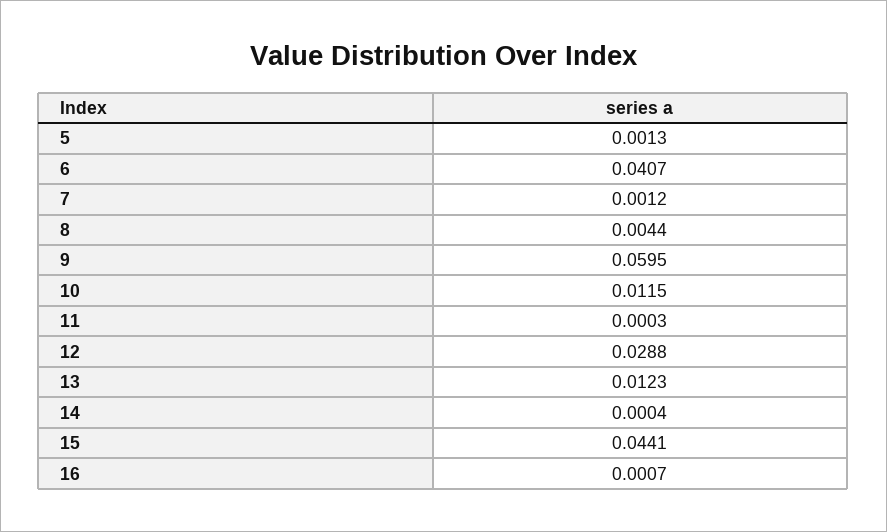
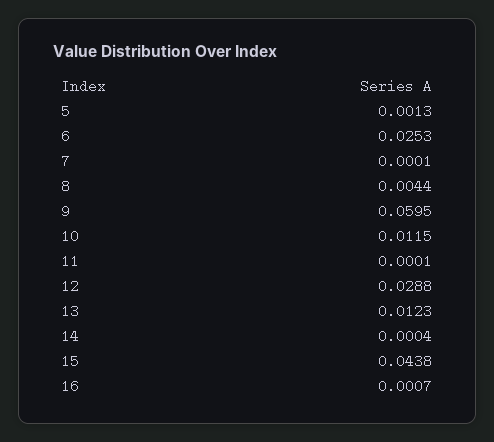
6: 0.0407 -> 0.0253
7: 0.0012 -> 0.0001
11: 0.0003 -> 0.0001
15: 0.0441 -> 0.0438

